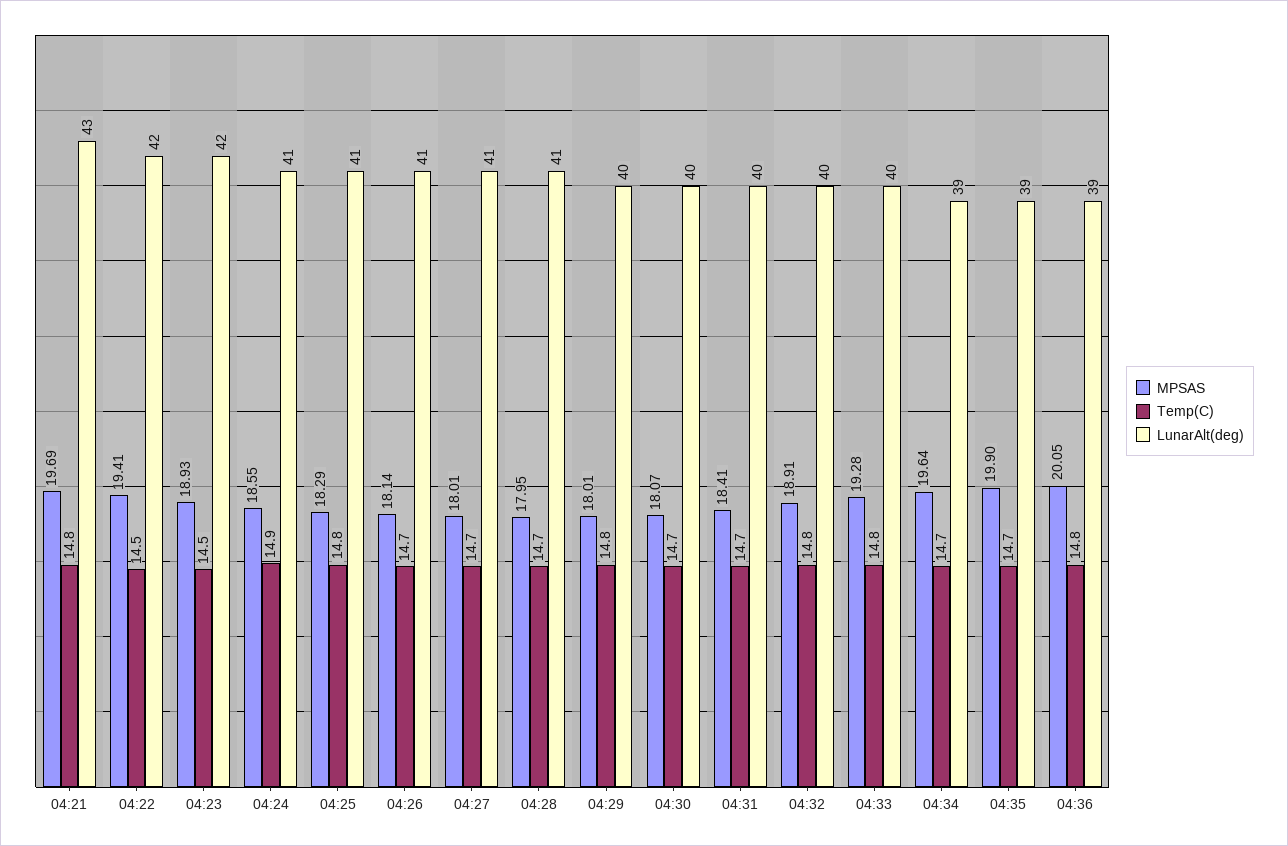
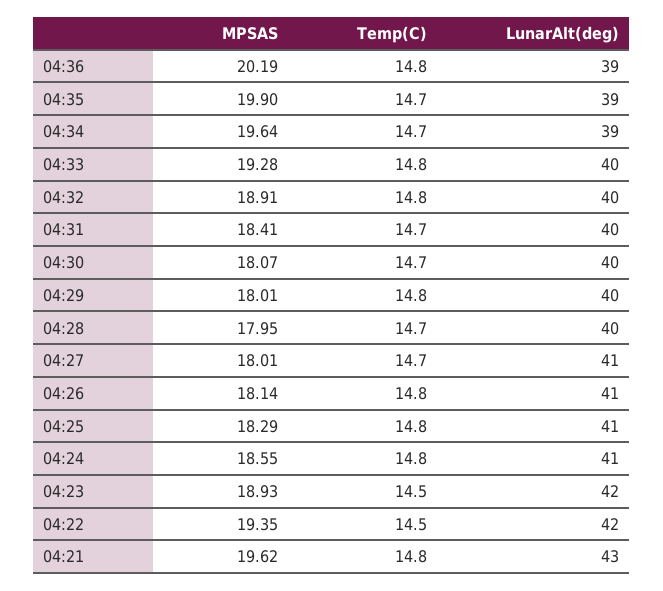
MPSAS, 04:21: 19.69 -> 19.62
MPSAS, 04:22: 19.41 -> 19.35
Temp(C), 04:24: 14.9 -> 14.8
Temp(C), 04:26: 14.7 -> 14.8
LunarAlt(deg), 04:28: 41 -> 40
MPSAS, 04:36: 20.05 -> 20.19

